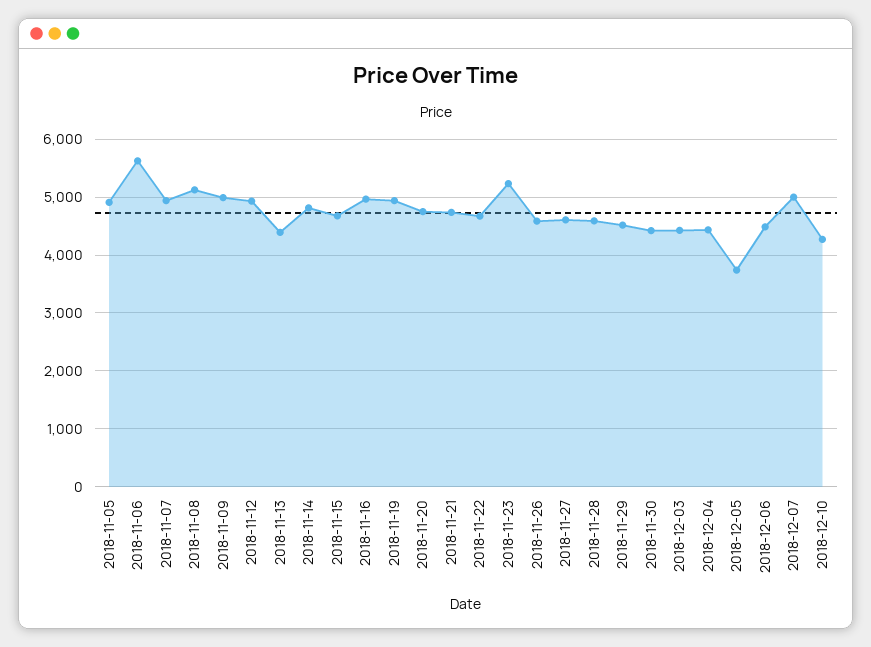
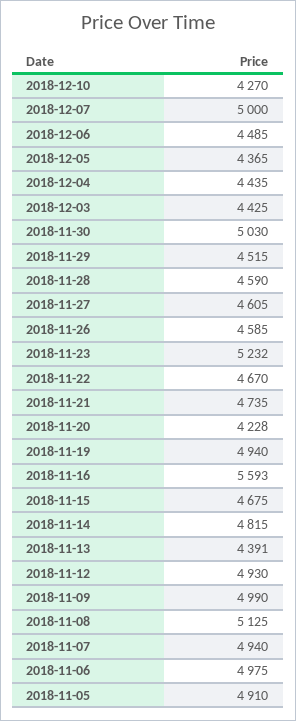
2018-11-06: 5600 -> 4975
2018-11-16: 5000 -> 5593
2018-11-20: 4800 -> 4228
2018-11-30: 4400 -> 5030
2018-12-05: 3800 -> 4365

